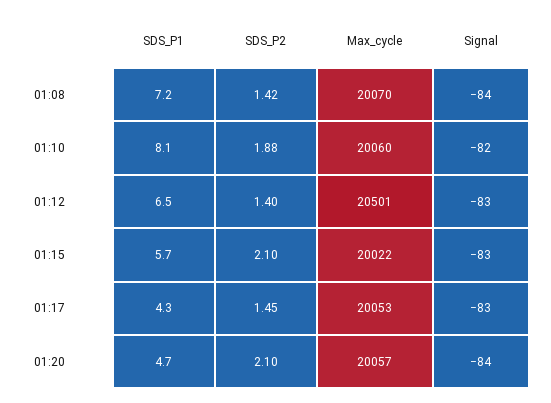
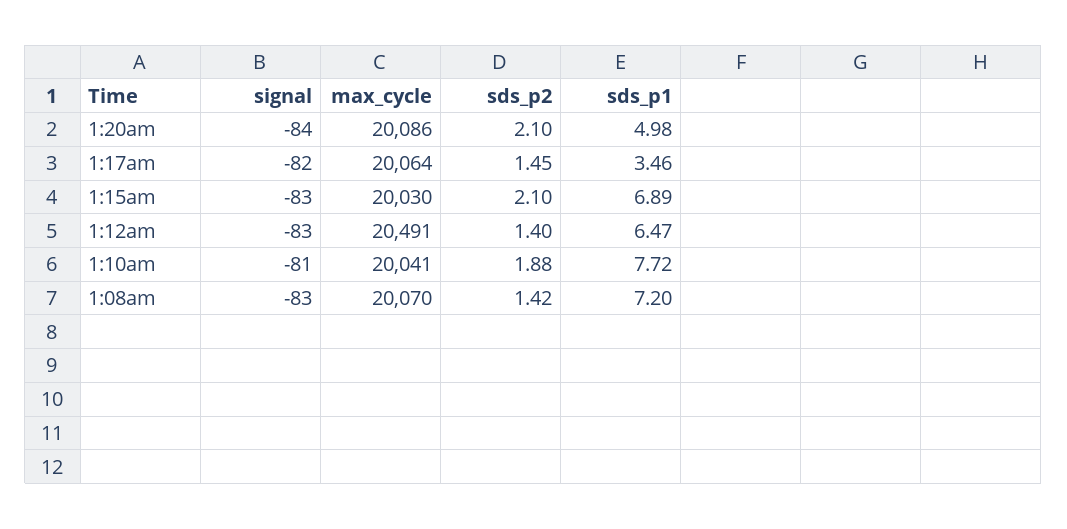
Signal, 01:08: -84 -> -83
SDS_P1, 01:10: 8.1 -> 7.72
Max_cycle, 01:10: 20060 -> 20041
Signal, 01:10: -82 -> -81
Max_cycle, 01:12: 20501 -> 20491
SDS_P1, 01:15: 5.7 -> 6.89
Max_cycle, 01:15: 20022 -> 20030
SDS_P1, 01:17: 4.3 -> 3.46
Max_cycle, 01:17: 20053 -> 20064
Signal, 01:17: -83 -> -82
SDS_P1, 01:20: 4.7 -> 4.98
Max_cycle, 01:20: 20057 -> 20086

